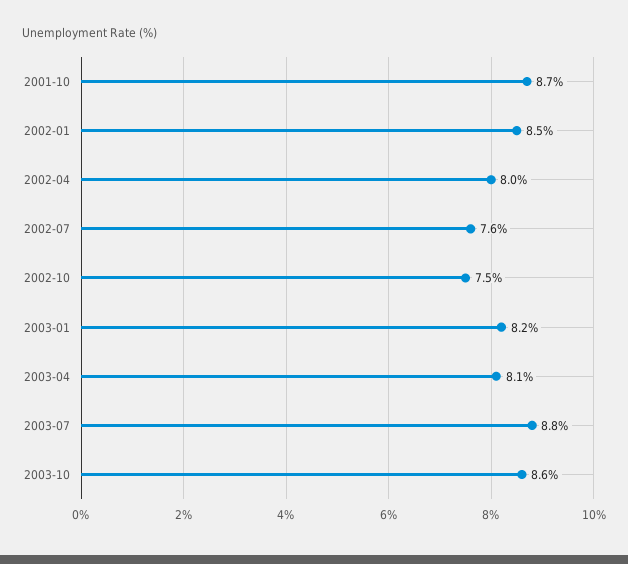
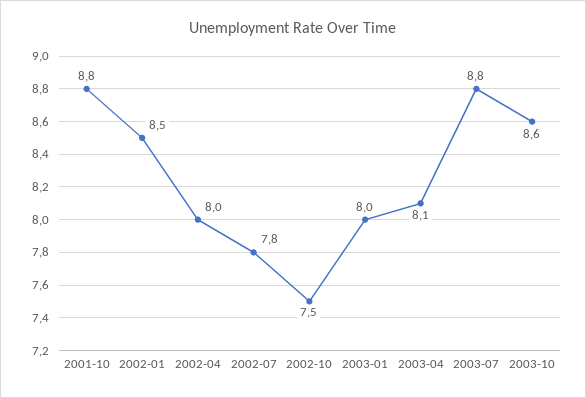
2001-10: 8.7 -> 8.8
2002-07: 7.6 -> 7.8
2003-01: 8.2 -> 8

